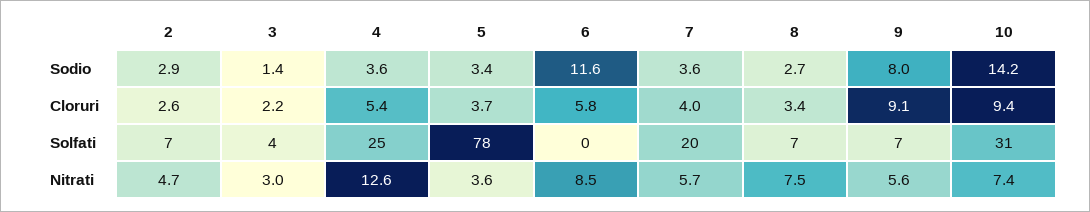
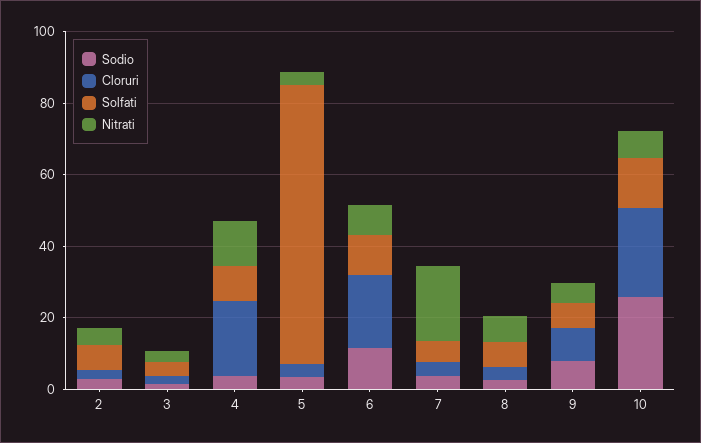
Sodio, 10: 14.2 -> 25
Cloruri, 4: 5.4 -> 20
Cloruri, 6: 5.8 -> 20
Cloruri, 10: 9.4 -> 25
Solfati, 4: 25 -> 10
Solfati, 6: 0 -> 10
Solfati, 7: 20 -> 5
Solfati, 10: 31 -> 15
Nitrati, 7: 5.7 -> 20

